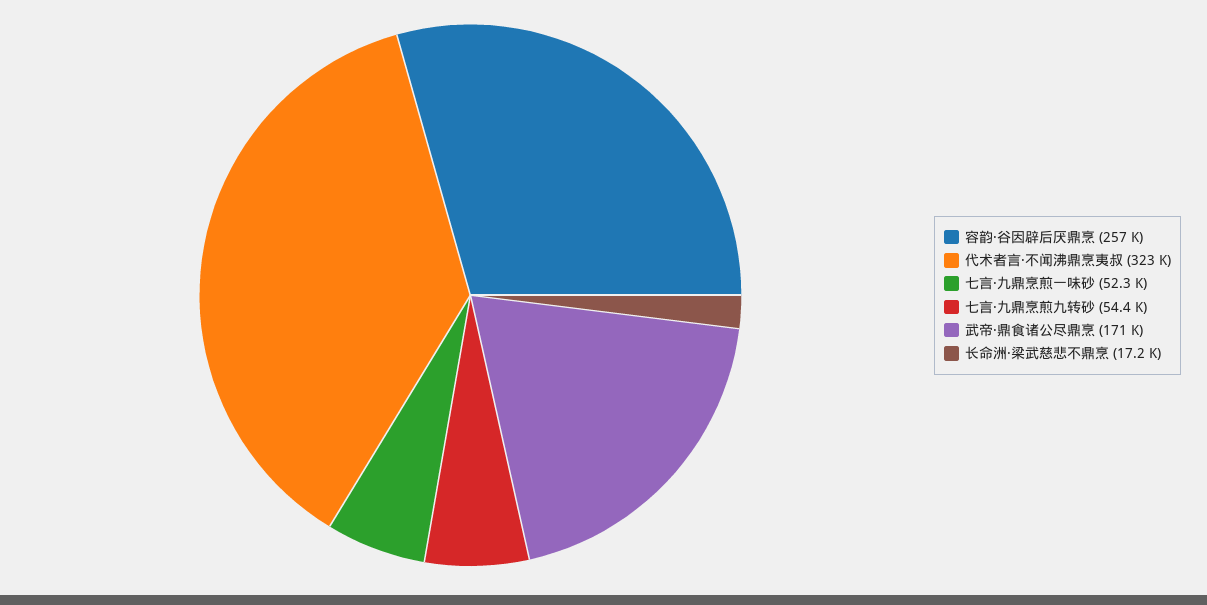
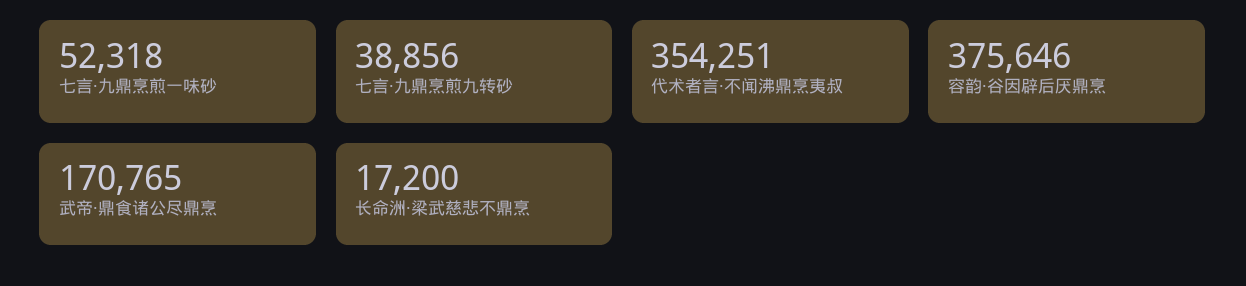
容韵·谷因辟后厌鼎烹: 257000 -> 375646
代术者言·不闻沸鼎烹夷叔: 323000 -> 354251
七言·九鼎烹煎九转砂: 54400 -> 38856

